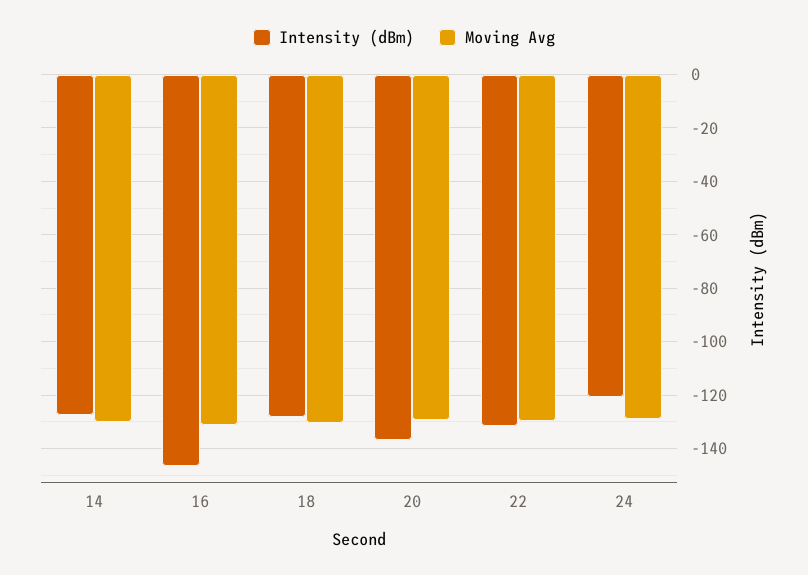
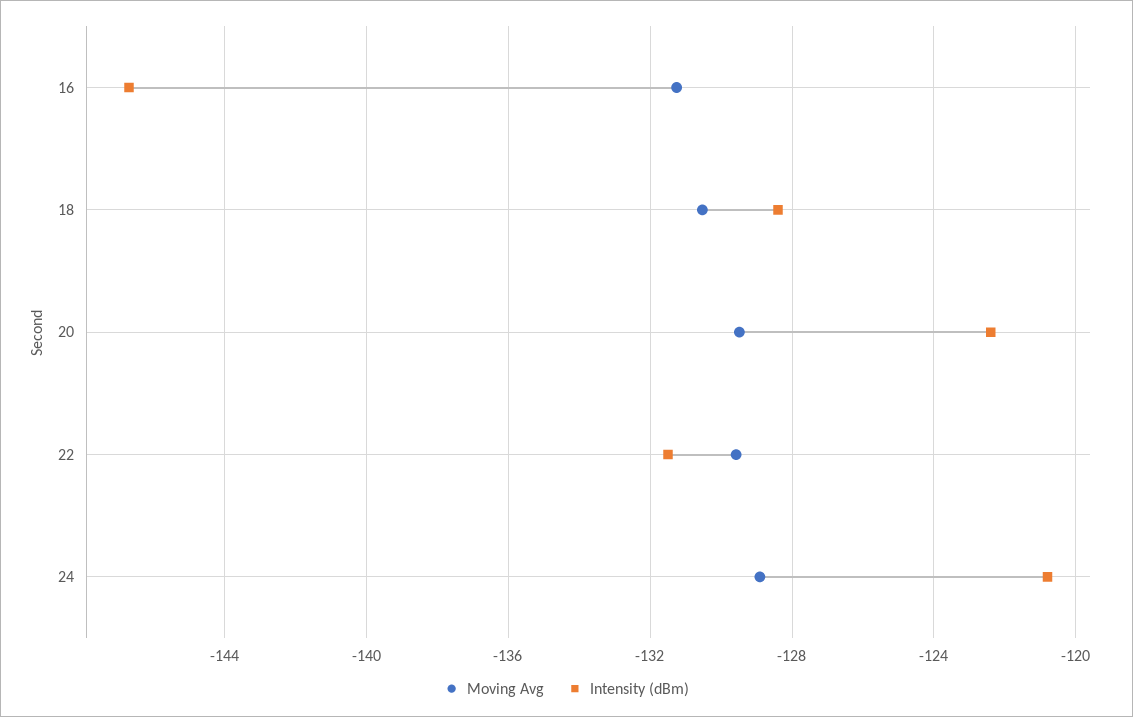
Intensity (dBm), 14: -127.5 -> none
Moving Avg, 14: -130 -> none
Intensity (dBm), 20: -137.5 -> -122.5

